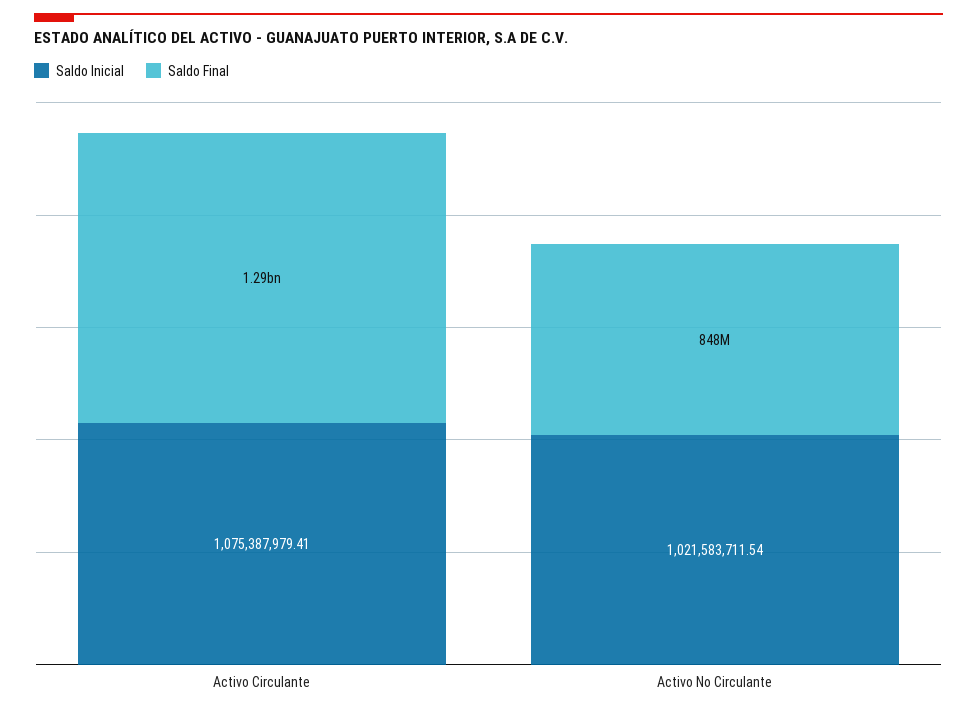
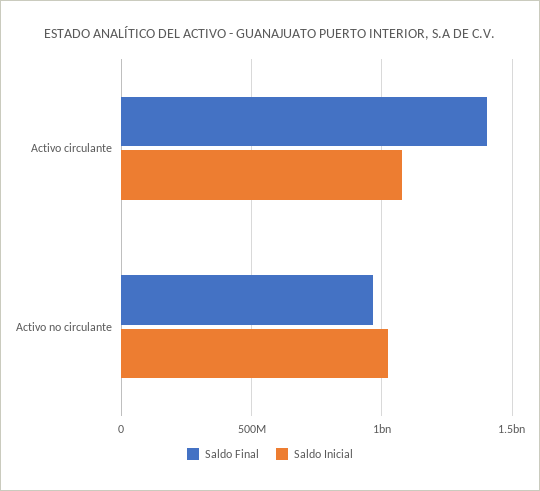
Saldo Final, Activo Circulante: 1290000000 -> 1400000000
Saldo Final, Activo No Circulante: 848000000 -> 950000000

